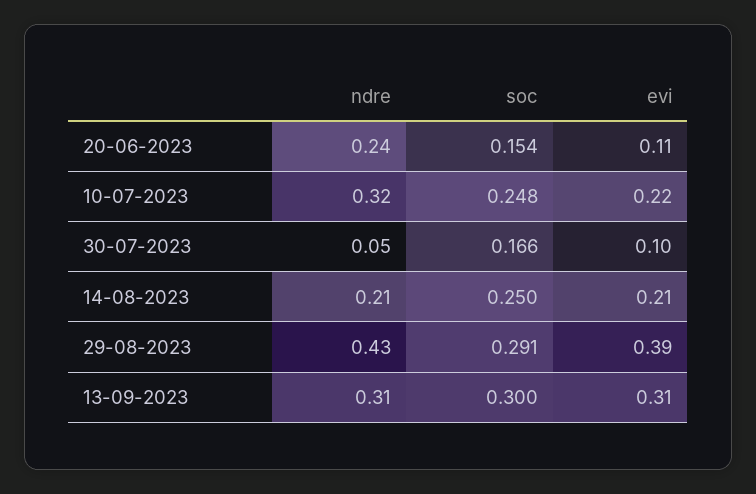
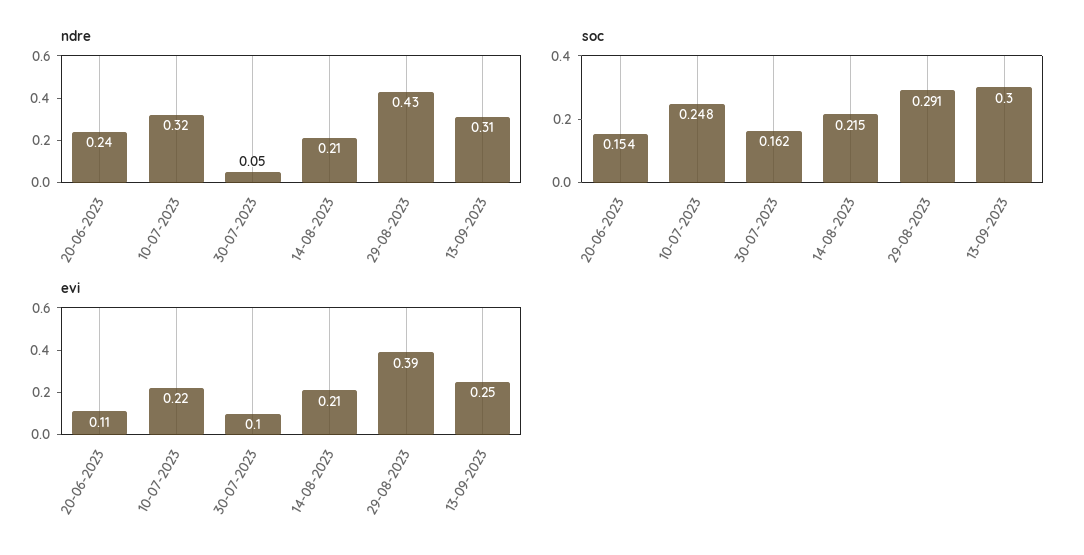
soc, 30-07-2023: 0.166 -> 0.162
soc, 14-08-2023: 0.25 -> 0.215
evi, 13-09-2023: 0.31 -> 0.25

